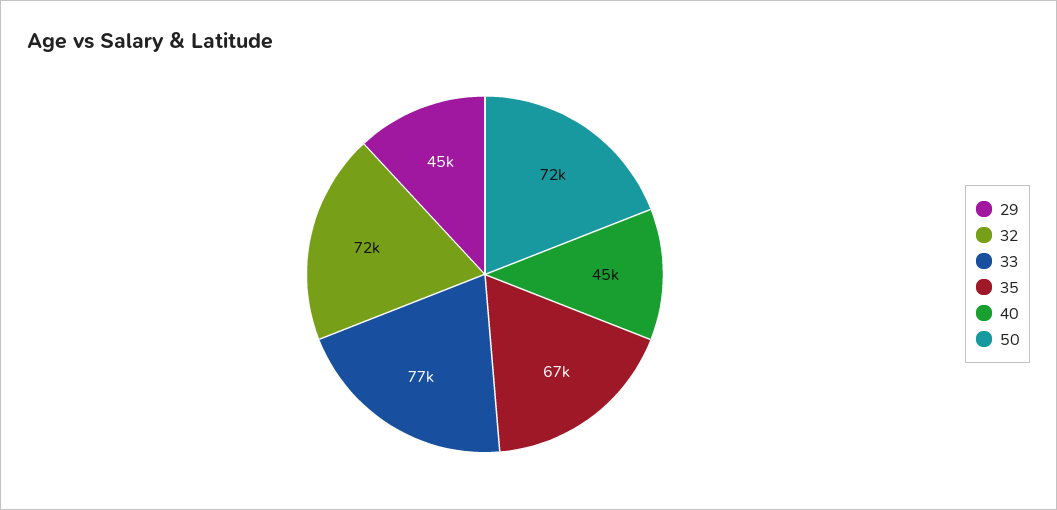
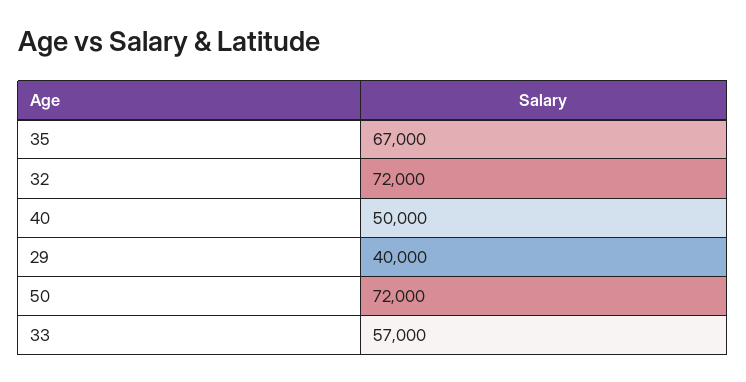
29: 45000 -> 40000
33: 77000 -> 57000
40: 45000 -> 50000

